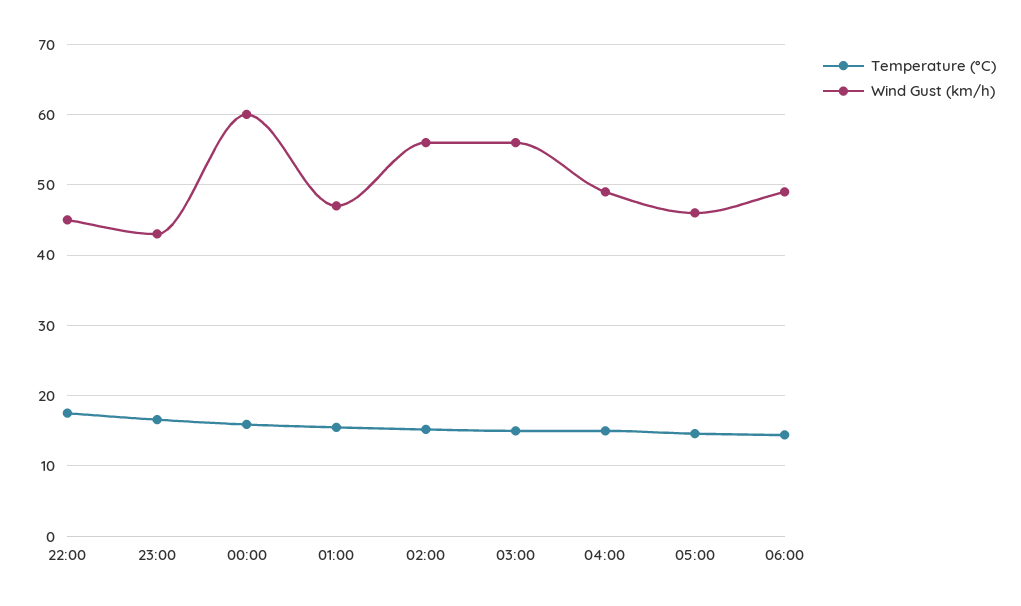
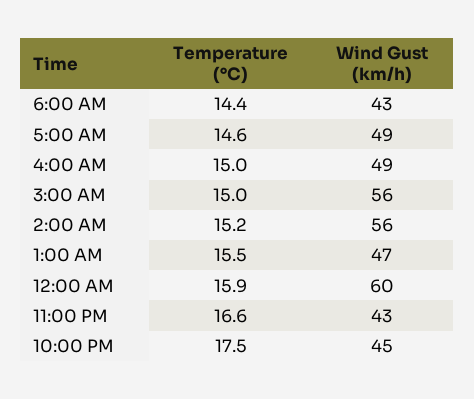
Wind Gust (km/h), 05:00: 46 -> 49
Wind Gust (km/h), 06:00: 49 -> 43

